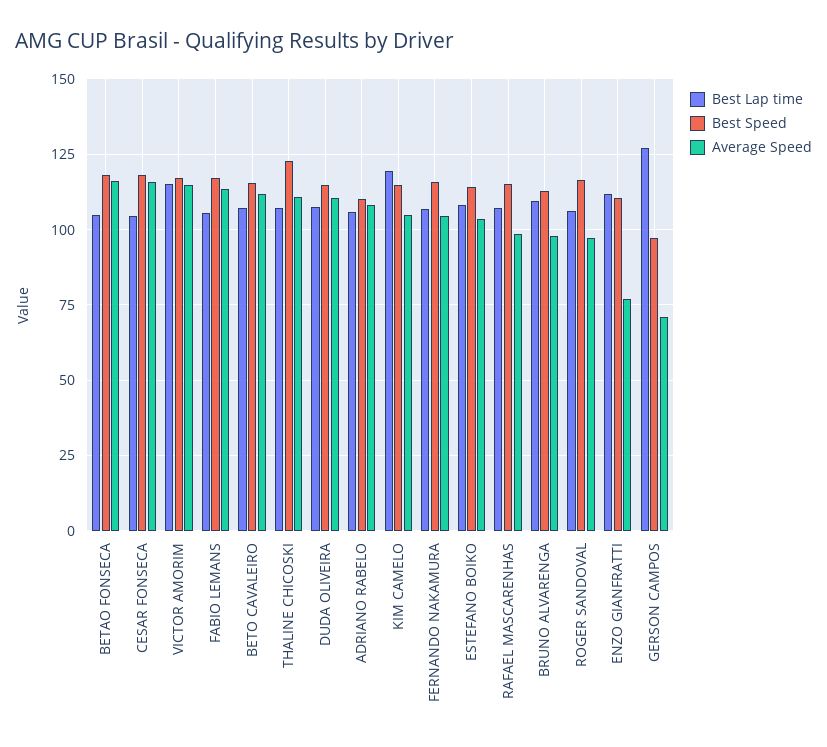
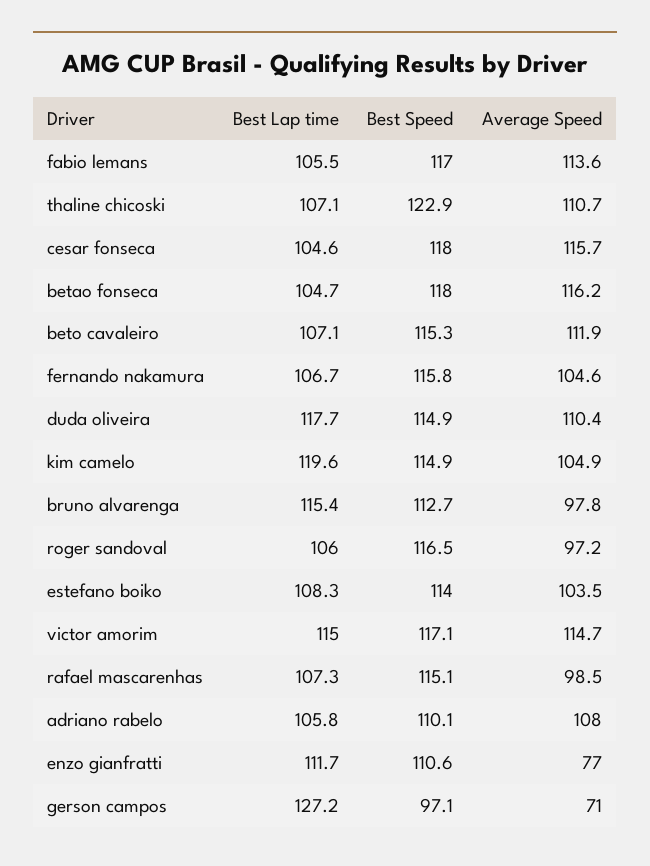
Best Lap time, DUDA OLIVEIRA: 107.5 -> 117.7
Best Lap time, BRUNO ALVARENGA: 110 -> 115.4

